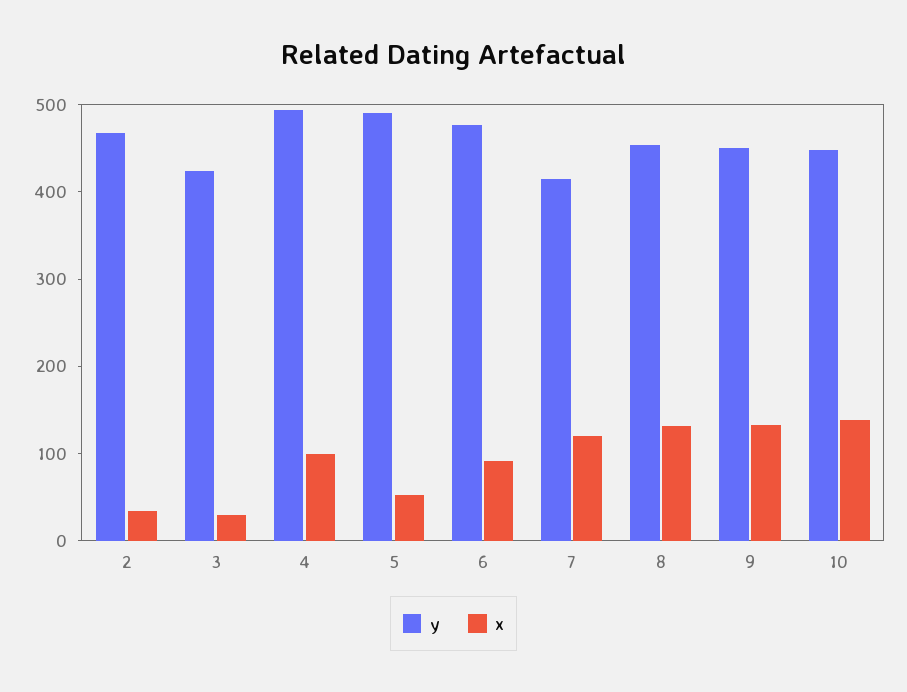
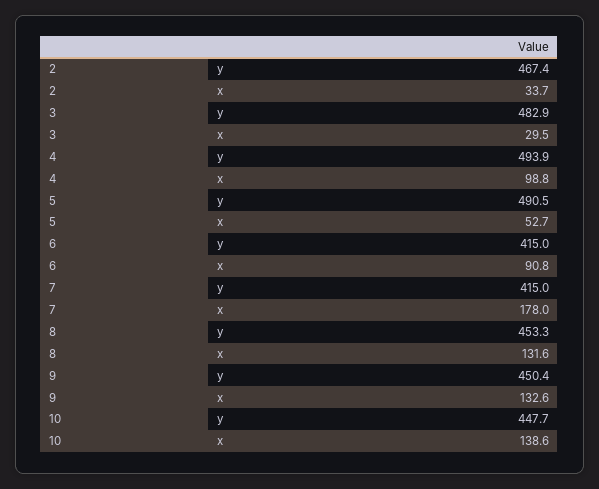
y, 3: 420 -> 482.9
y, 6: 480 -> 415
x, 7: 120 -> 178

